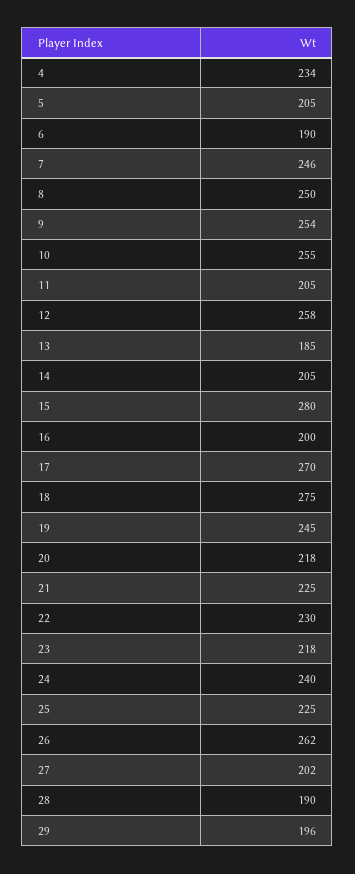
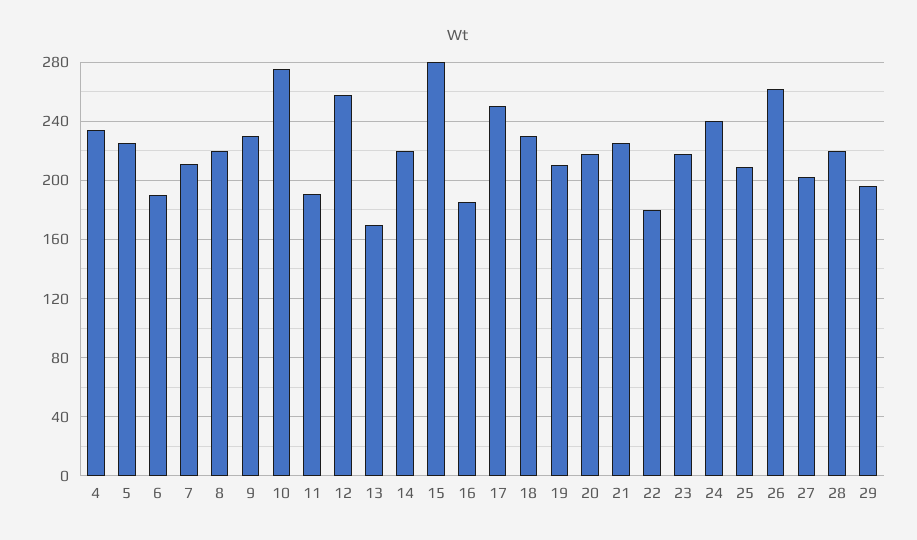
5: 205 -> 225
7: 246 -> 210
8: 250 -> 220
9: 254 -> 230
10: 255 -> 275
11: 205 -> 190
13: 185 -> 170
14: 205 -> 220
16: 200 -> 185
17: 270 -> 250
18: 275 -> 230
19: 245 -> 210
22: 230 -> 180
25: 225 -> 210
28: 190 -> 220

